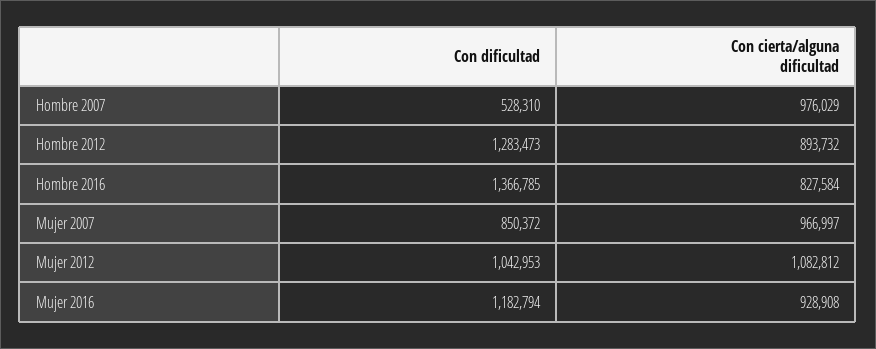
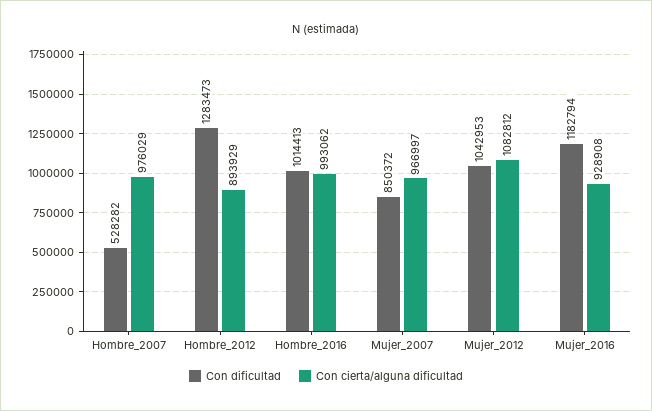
Con dificultad, Hombre 2007: 528310 -> 528282
Con cierta/alguna dificultad, Hombre 2012: 893732 -> 893929
Con dificultad, Hombre 2016: 1366785 -> 1014413
Con cierta/alguna dificultad, Hombre 2016: 827584 -> 993062

